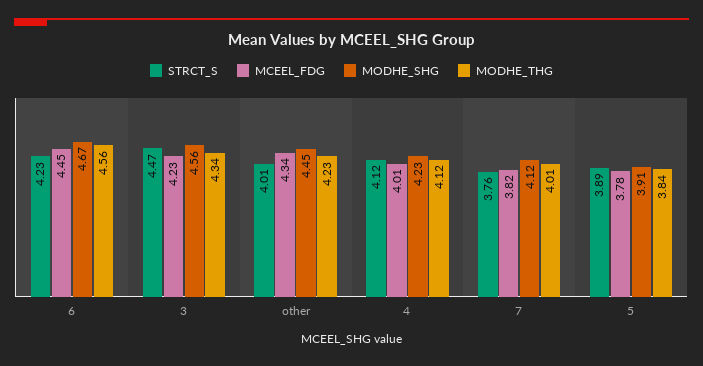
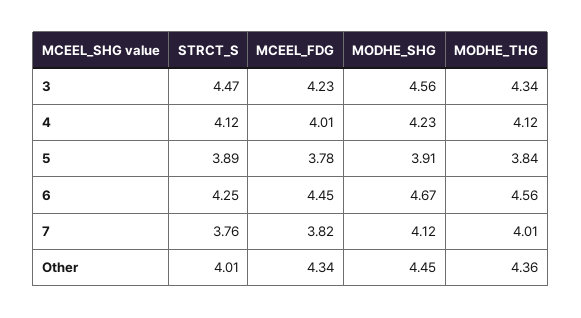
STRCT_S, 6: 4.23 -> 4.25
MODHE_THG, other: 4.23 -> 4.36

